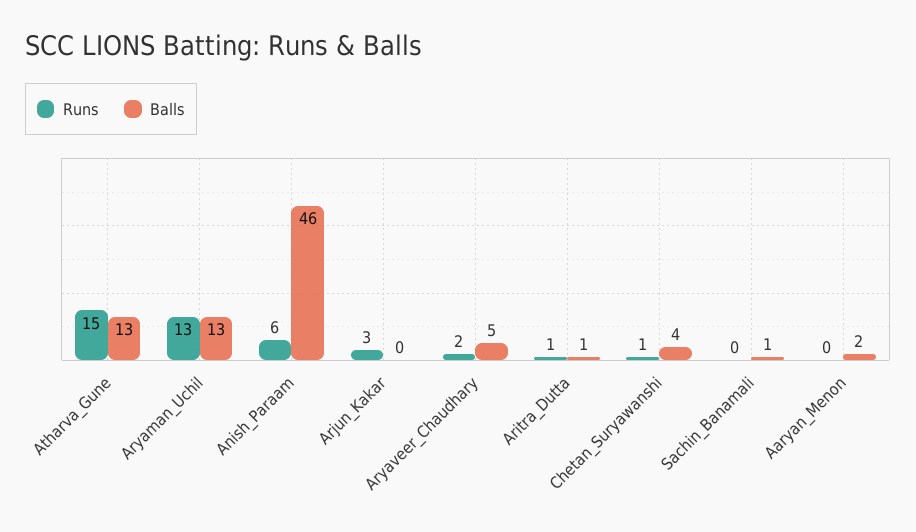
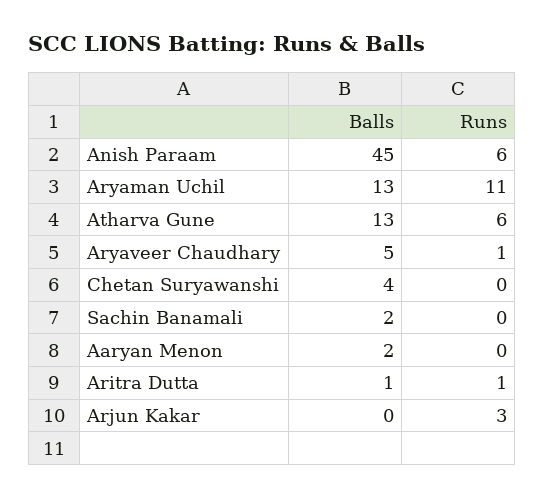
Runs, Atharva_Gune: 15 -> 6
Runs, Aryaman_Uchil: 13 -> 11
Balls, Anish_Paraam: 46 -> 45
Runs, Aryaveer_Chaudhary: 2 -> 1
Runs, Chetan_Suryawanshi: 1 -> 0
Balls, Sachin_Banamali: 1 -> 2

